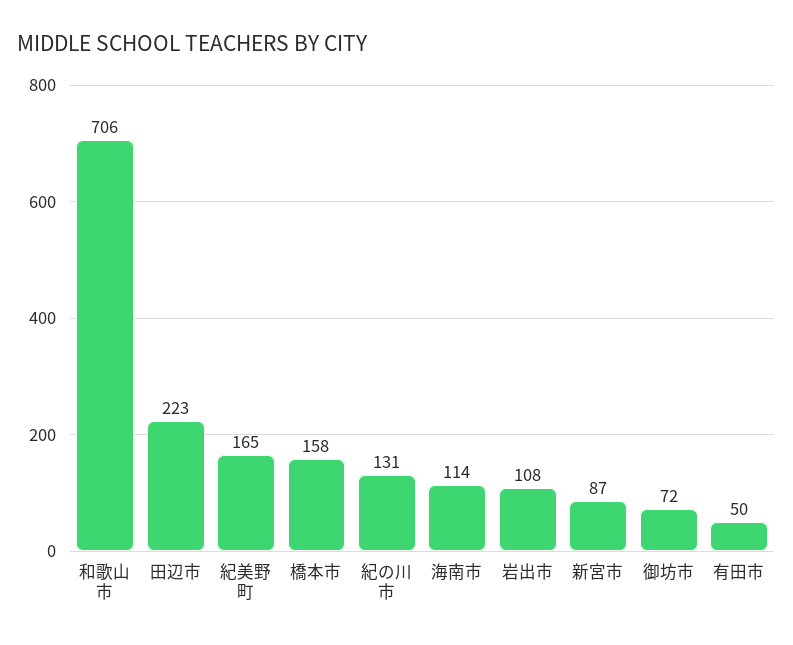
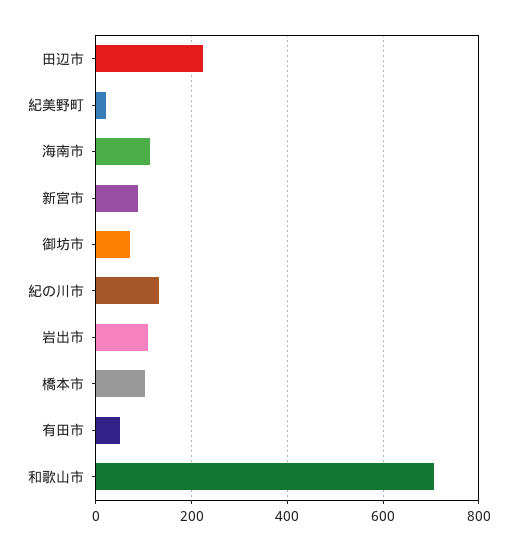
紀美野町: 165 -> 20
橋本市: 158 -> 100

